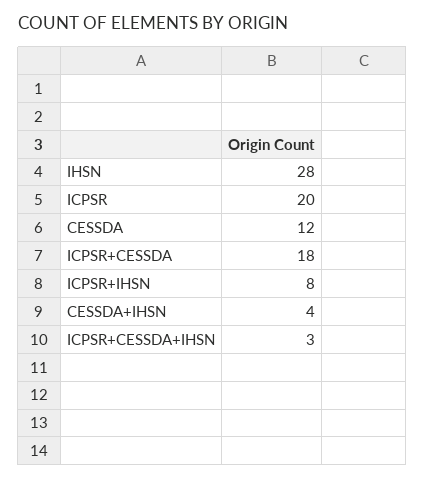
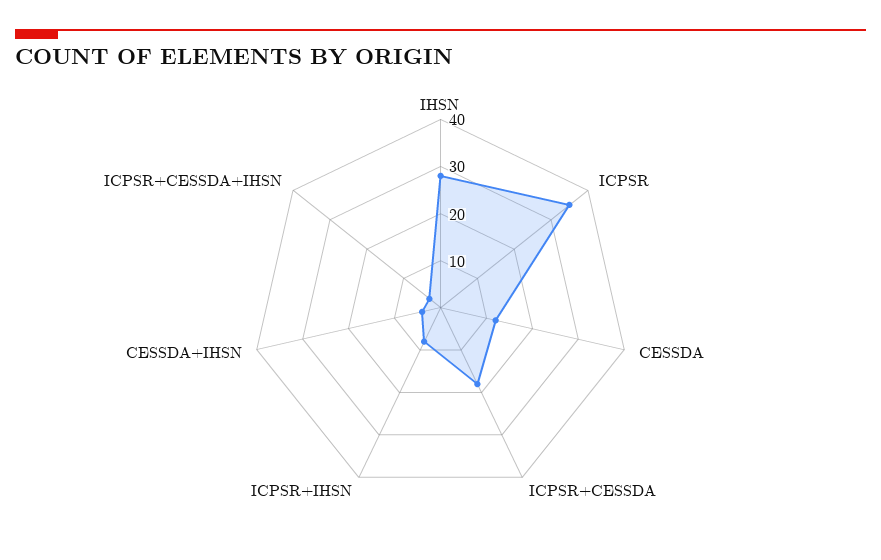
ICPSR: 20 -> 35

